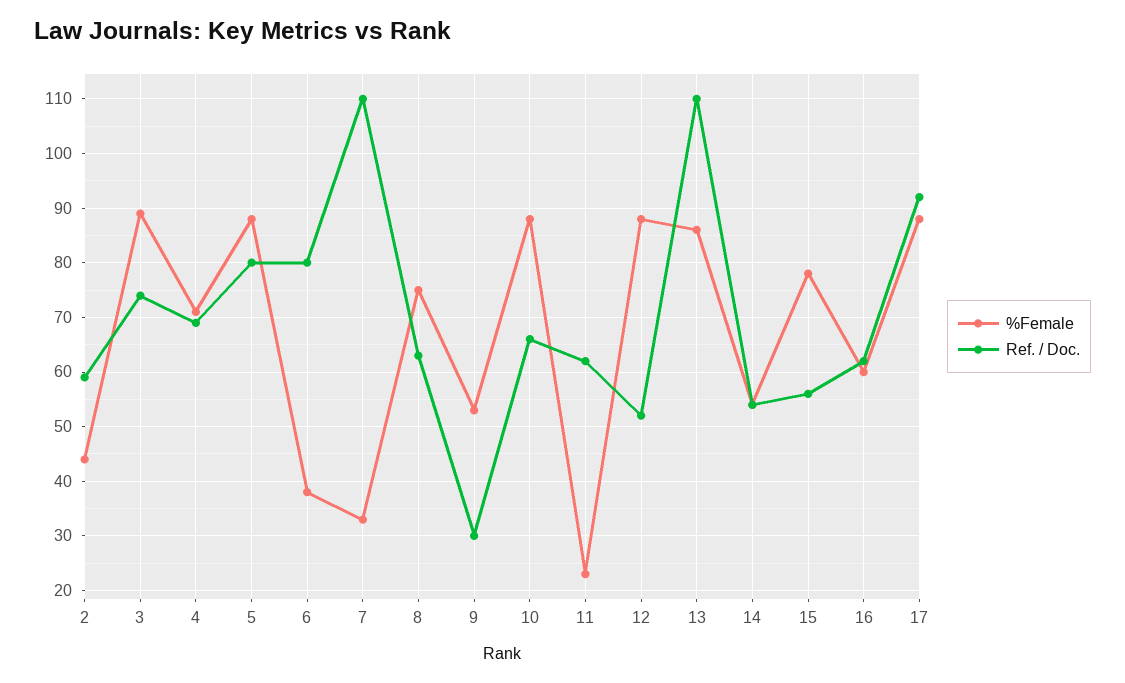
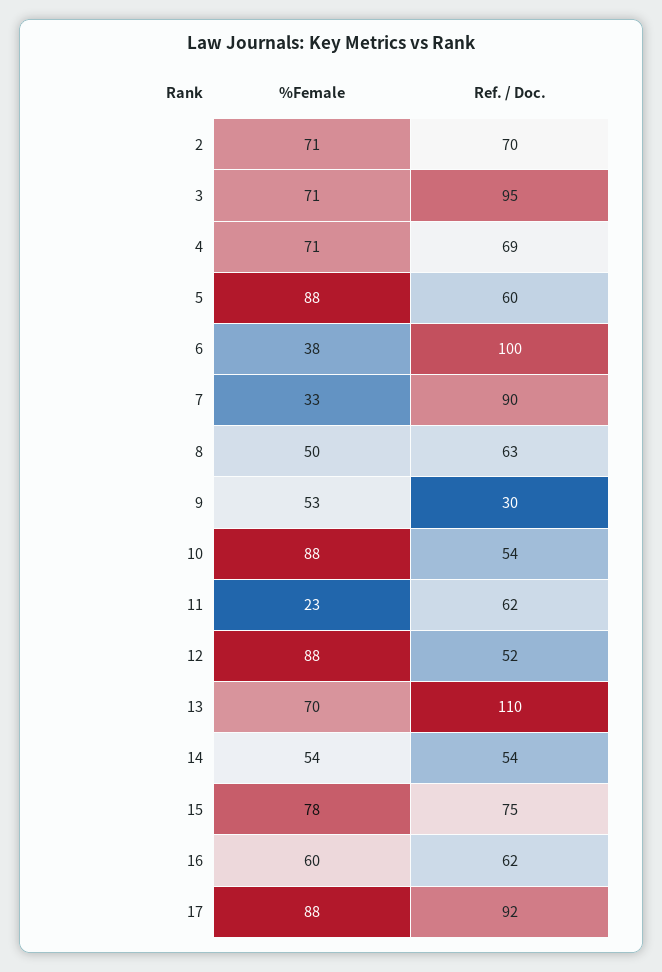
%Female, 2: 45 -> 71
Ref. / Doc., 2: 60 -> 70
%Female, 3: 90 -> 71
Ref. / Doc., 3: 75 -> 95
Ref. / Doc., 5: 80 -> 60
Ref. / Doc., 6: 80 -> 100
Ref. / Doc., 7: 110 -> 90
%Female, 8: 75 -> 50
Ref. / Doc., 10: 65 -> 54
%Female, 13: 85 -> 70
Ref. / Doc., 15: 55 -> 75

